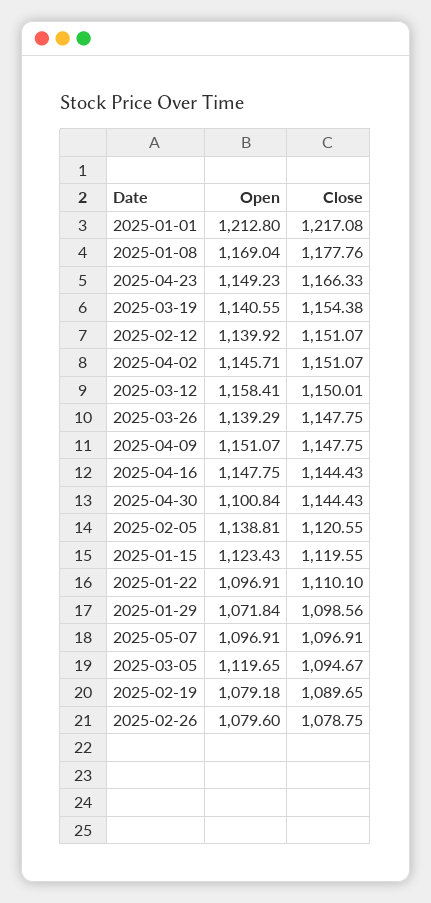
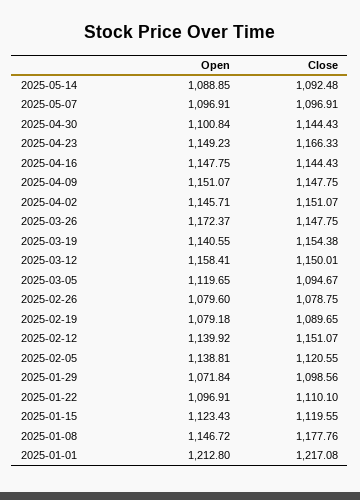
Open, 2025-01-08: 1169.04 -> 1146.72
Open, 2025-03-26: 1139.29 -> 1172.37
Open, 2025-05-14: none -> 1088.85
Close, 2025-05-14: none -> 1092.48

